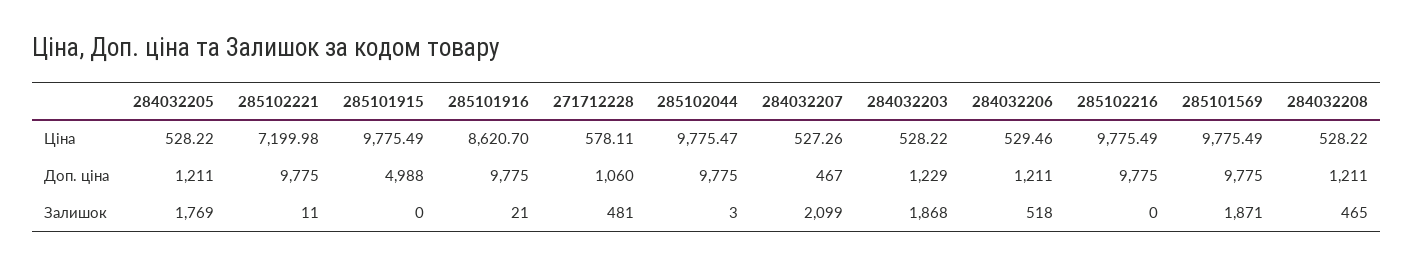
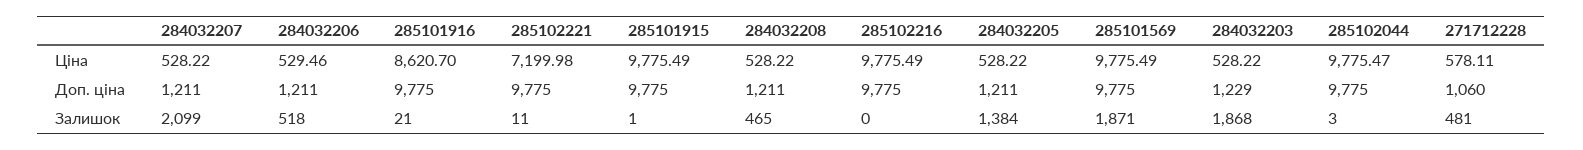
284032207, Ціна: 527.26 -> 528.22
285101915, Доп. ціна: 4988 -> 9775
284032207, Доп. ціна: 467 -> 1211
284032205, Залишок: 1769 -> 1384
285101915, Залишок: 0 -> 1

